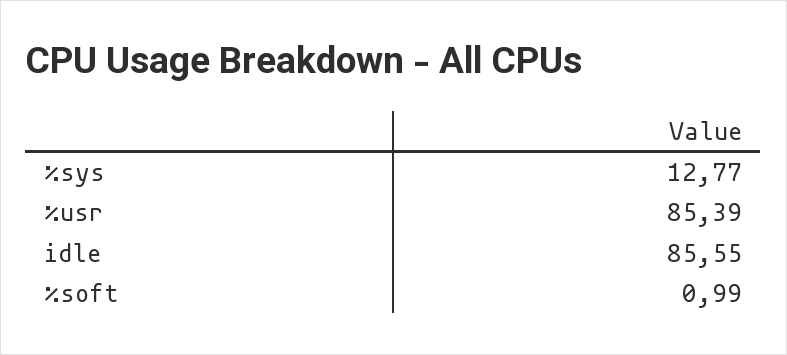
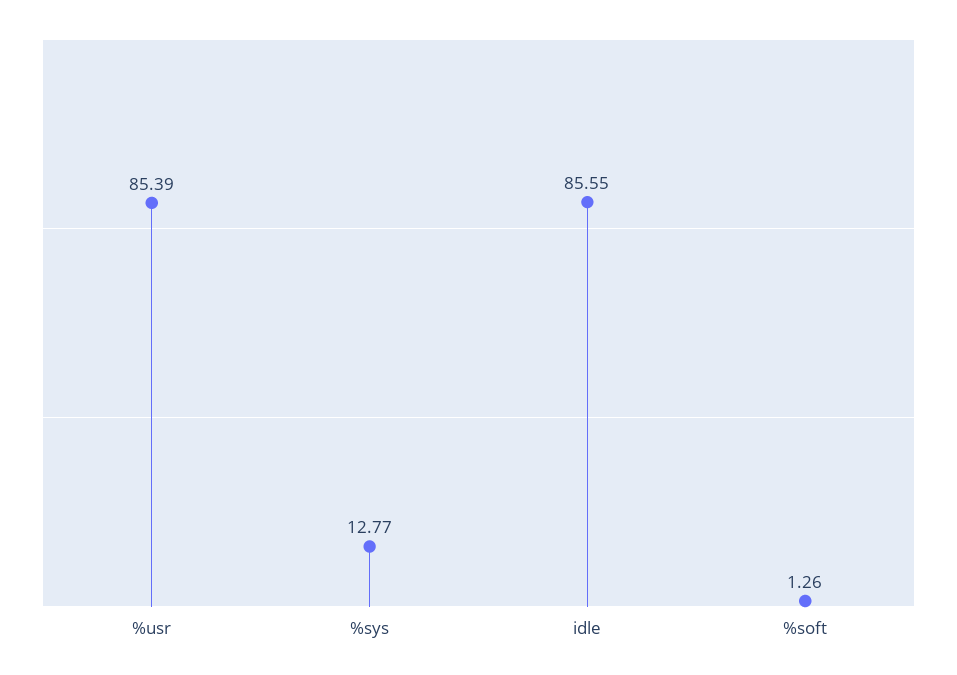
%soft: 0.99 -> 1.26

